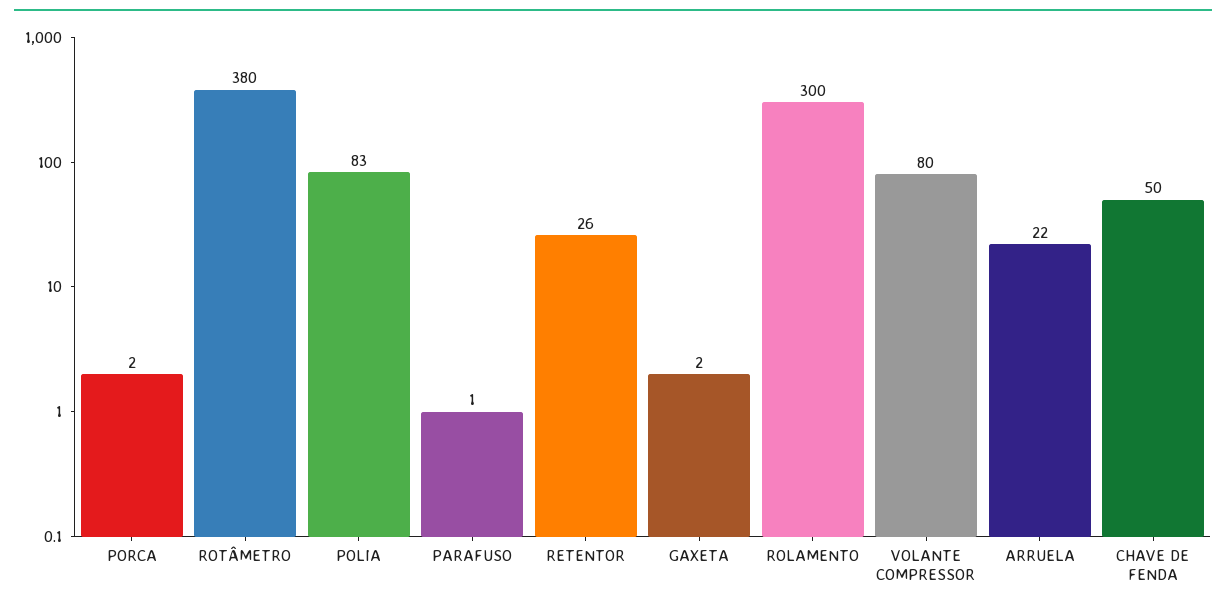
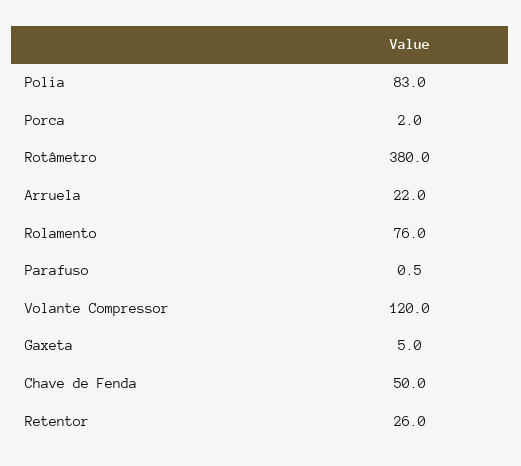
GAXETA: 2 -> 5
ROLAMENTO: 300 -> 76
VOLANTE COMPRESSOR: 80 -> 120

